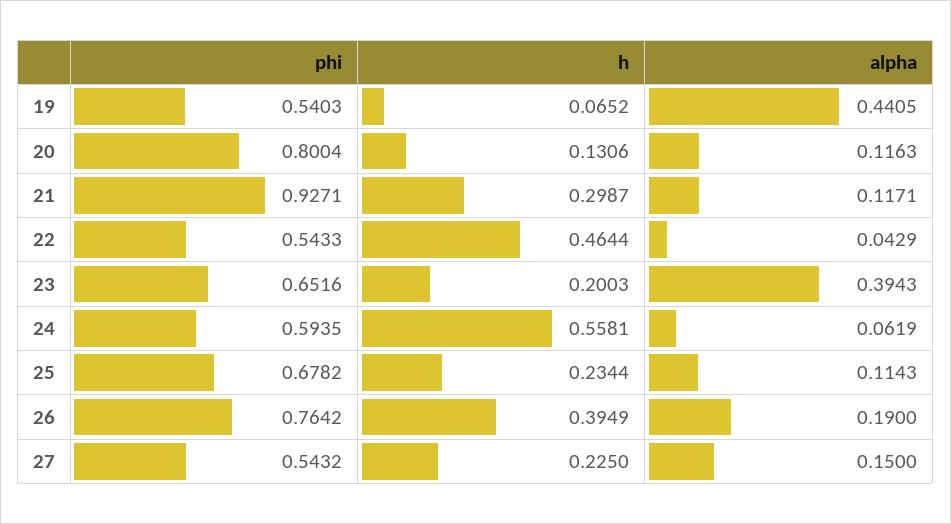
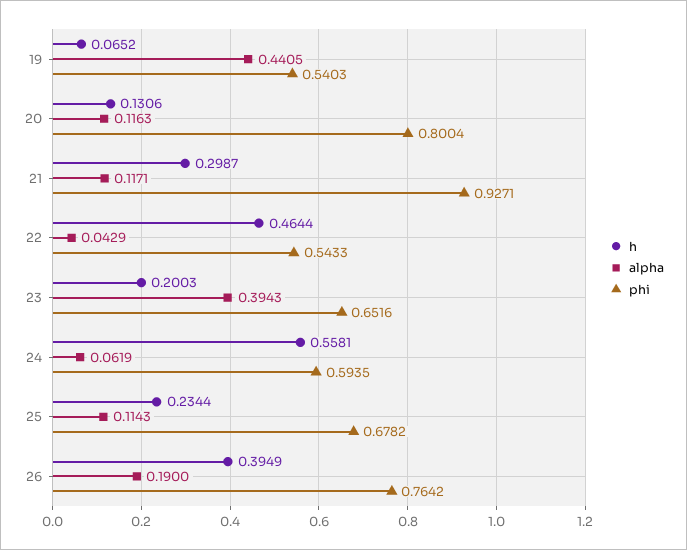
phi, 27: 0.5432 -> none
h, 27: 0.225 -> none
alpha, 27: 0.15 -> none

